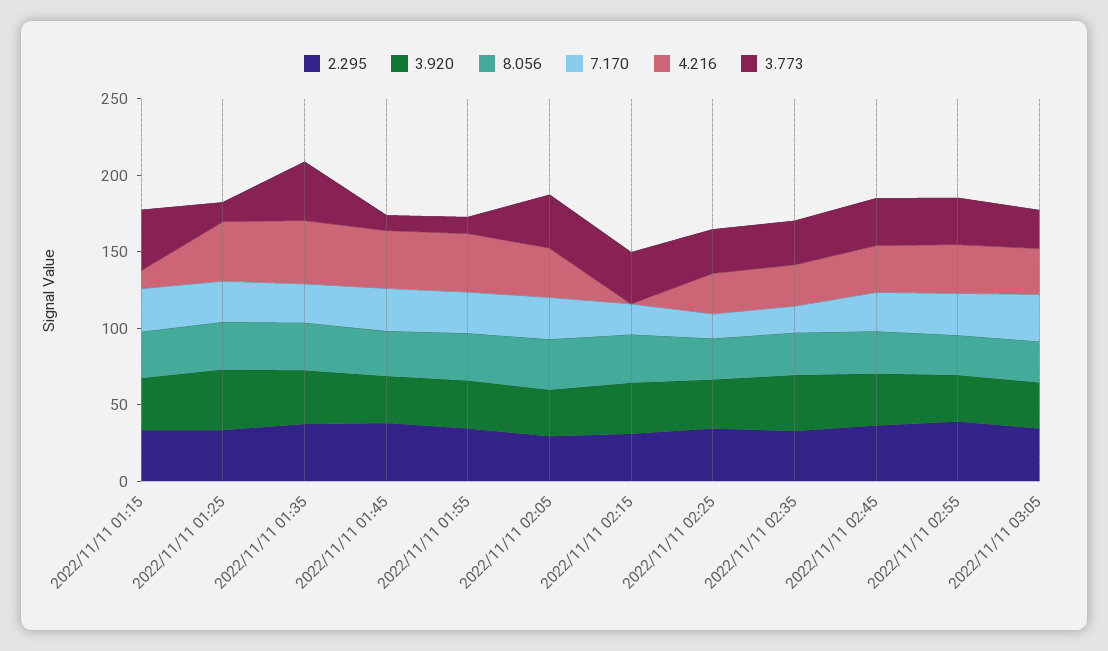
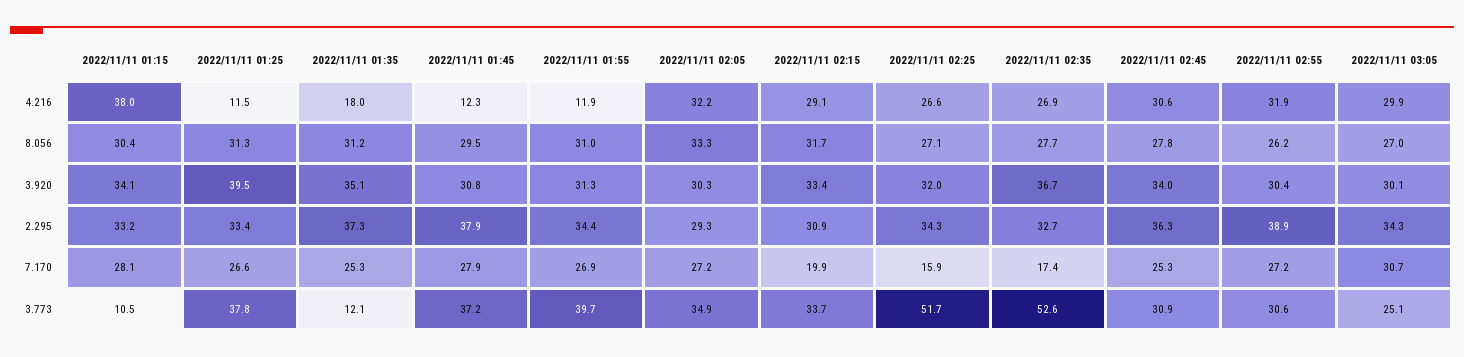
4.216, 2022/11/11 01:15: 10 -> 38
3.773, 2022/11/11 01:15: 40 -> 10.5
4.216, 2022/11/11 01:25: 40 -> 11.5
3.773, 2022/11/11 01:25: 10 -> 37.8
4.216, 2022/11/11 01:35: 40 -> 18
3.773, 2022/11/11 01:35: 40 -> 12.1
4.216, 2022/11/11 01:45: 40 -> 12.3
3.773, 2022/11/11 01:45: 10 -> 37.2
4.216, 2022/11/11 01:55: 40 -> 11.9
3.773, 2022/11/11 01:55: 10 -> 39.7
4.216, 2022/11/11 02:15: 0 -> 29.1
3.773, 2022/11/11 02:25: 30 -> 51.7
3.773, 2022/11/11 02:35: 30 -> 52.6

